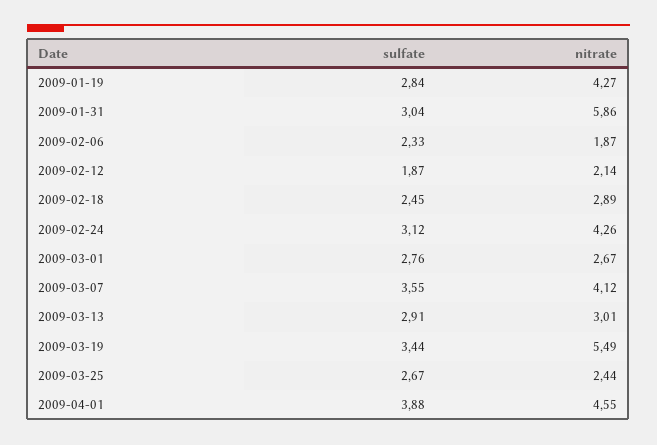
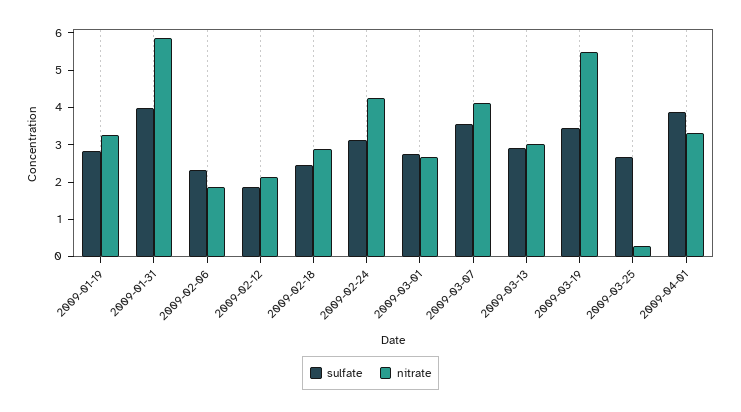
nitrate, 2009-01-19: 4.27 -> 3.25
sulfate, 2009-01-31: 3.04 -> 4
nitrate, 2009-03-25: 2.44 -> 0.25
nitrate, 2009-04-01: 4.55 -> 3.25

